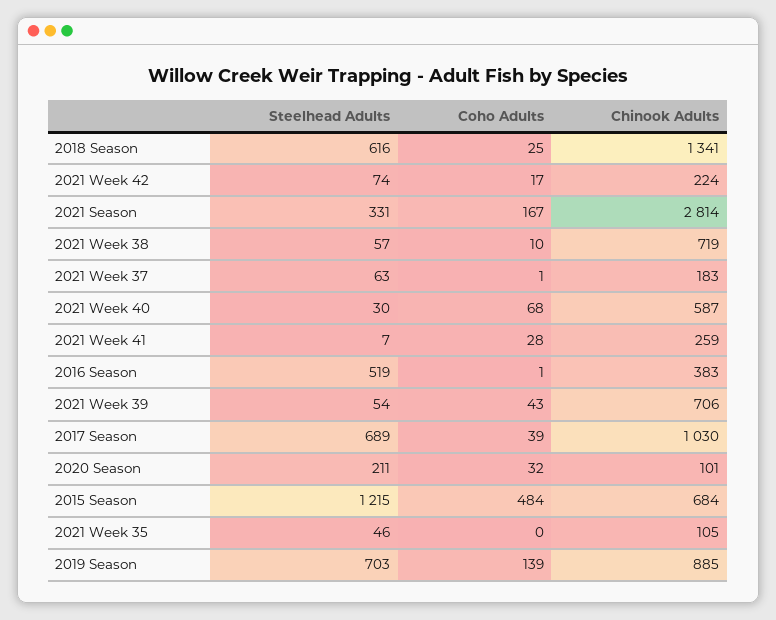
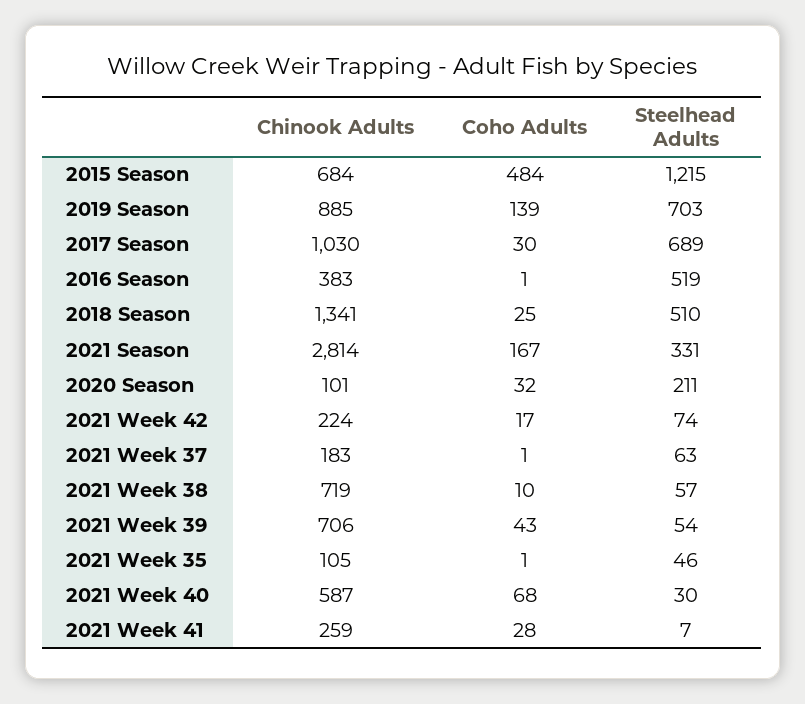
Steelhead Adults, 2018 Season: 616 -> 510
Coho Adults, 2017 Season: 39 -> 30
Coho Adults, 2021 Week 35: 0 -> 1

